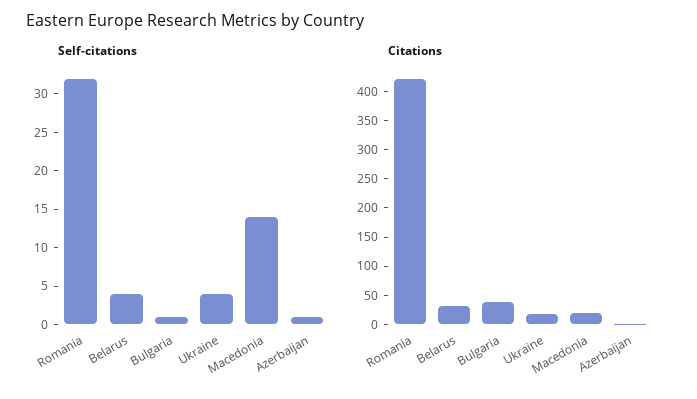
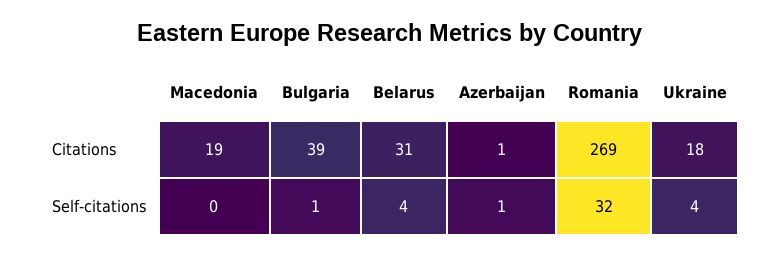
Self-citations, Macedonia: 15 -> 0
Citations, Romania: 425 -> 269

